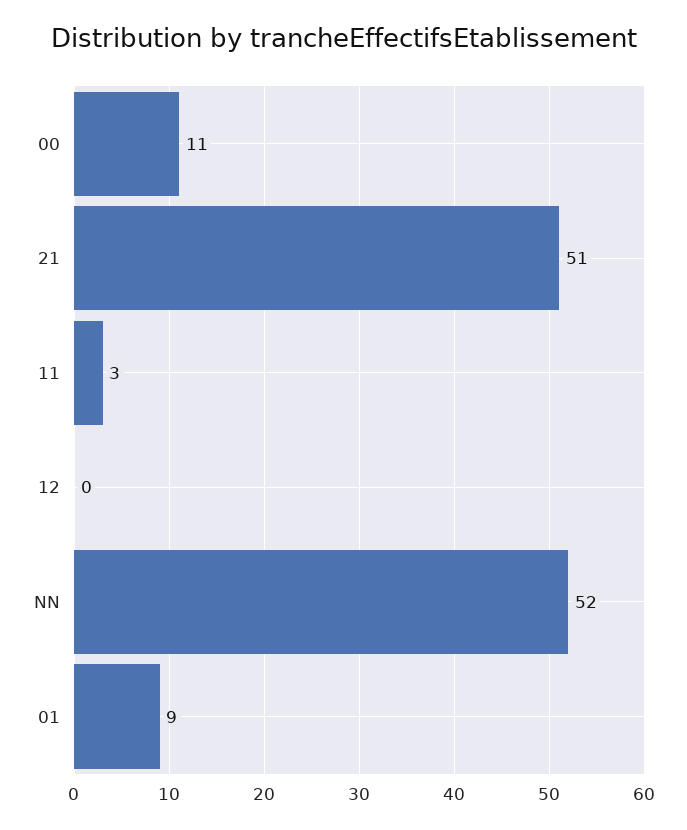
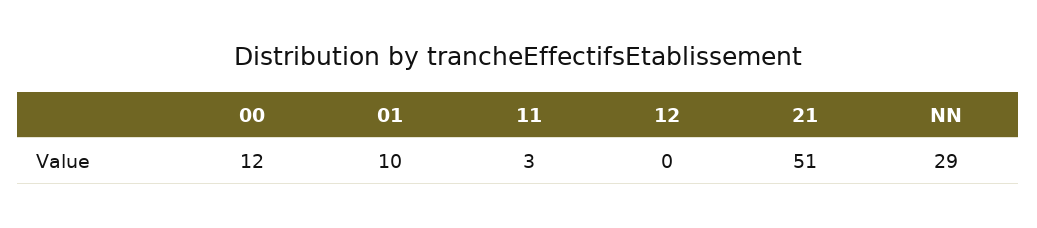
00: 11 -> 12
NN: 52 -> 29
01: 9 -> 10

